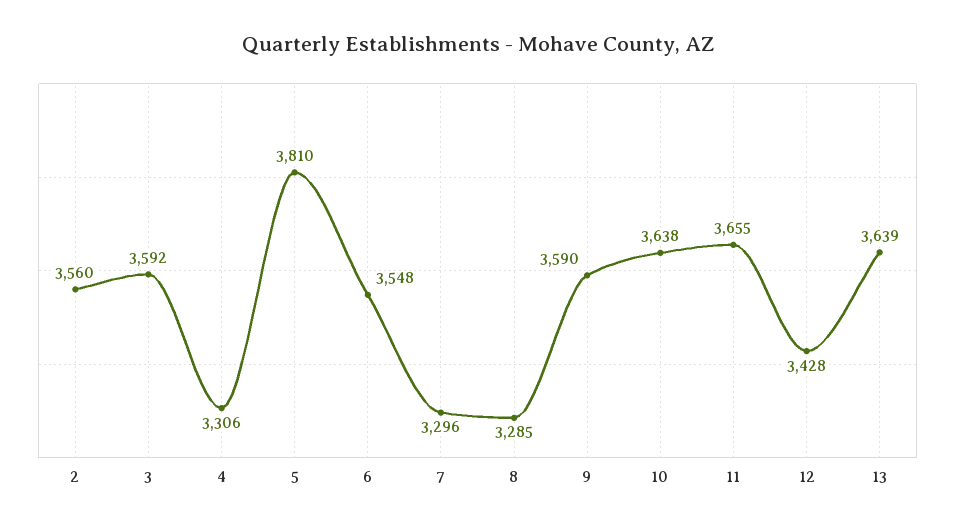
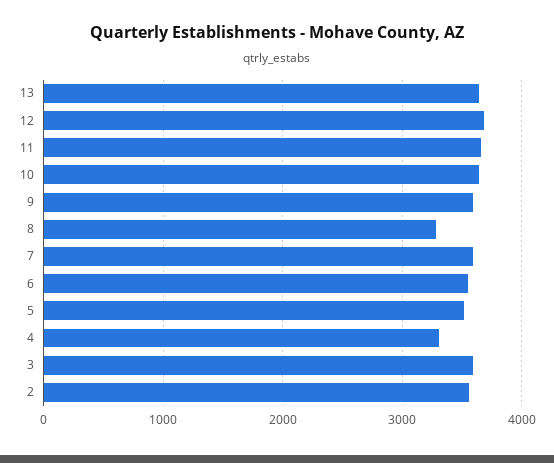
5: 3810 -> 3500
7: 3296 -> 3600
12: 3428 -> 3700

